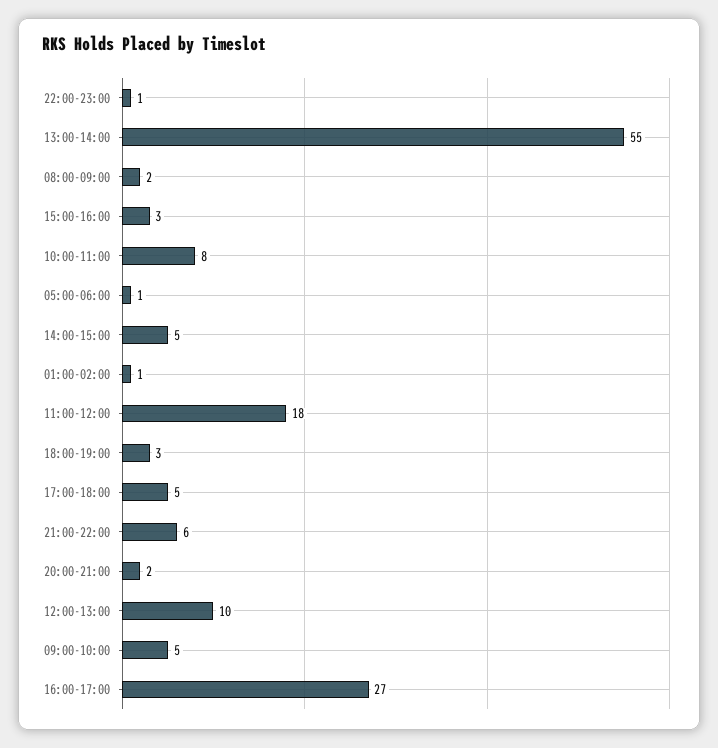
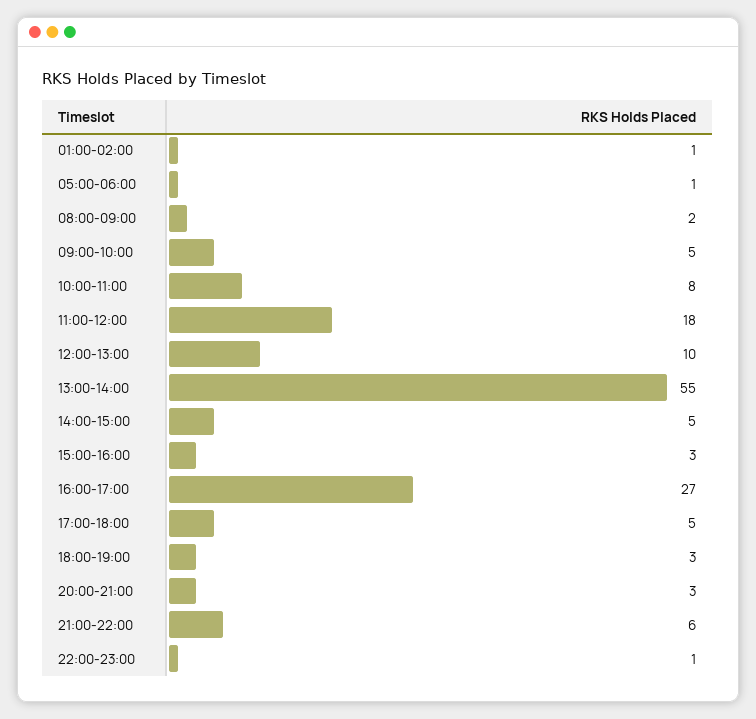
20:00-21:00: 2 -> 3

